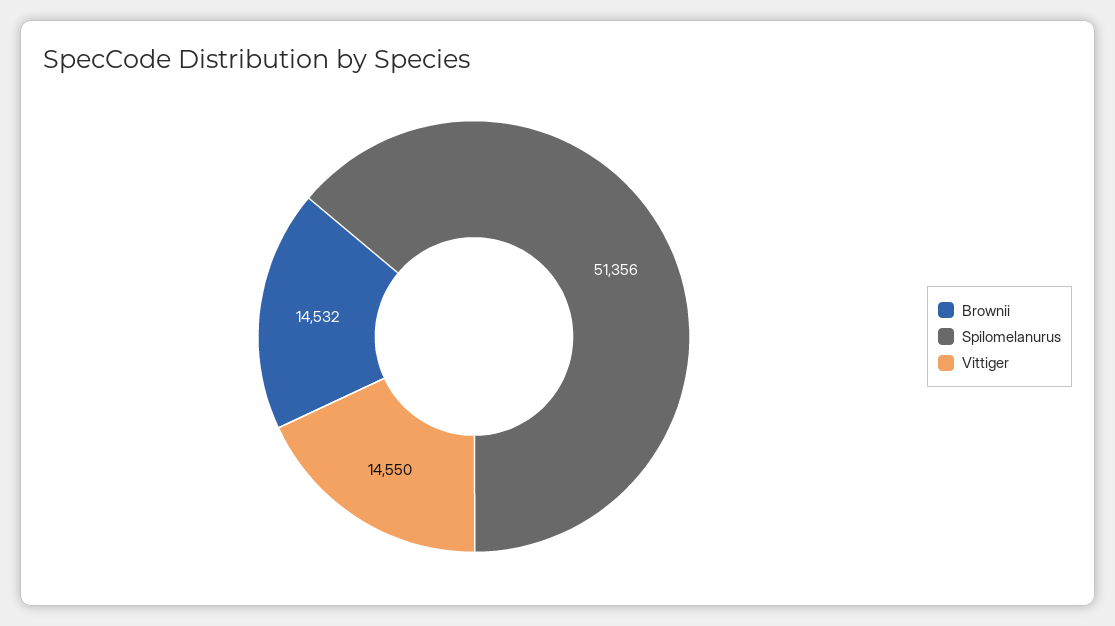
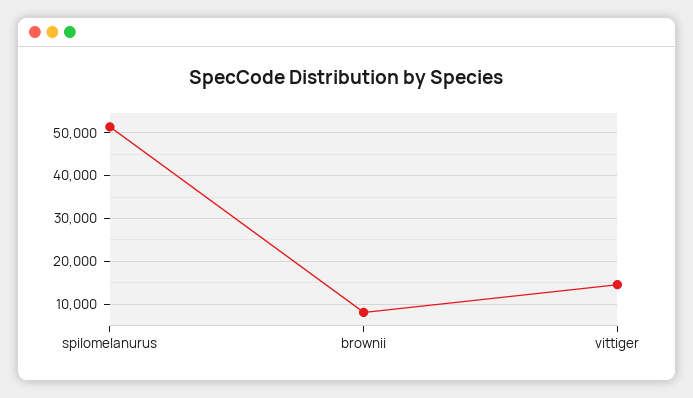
Brownii: 14532 -> 8000

